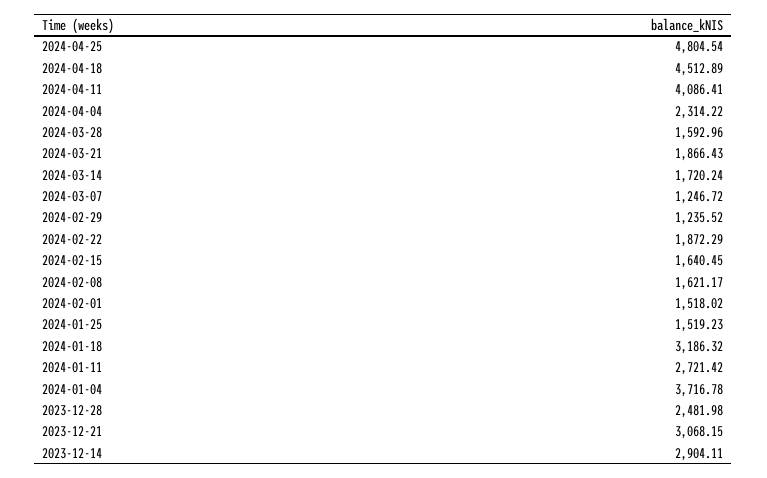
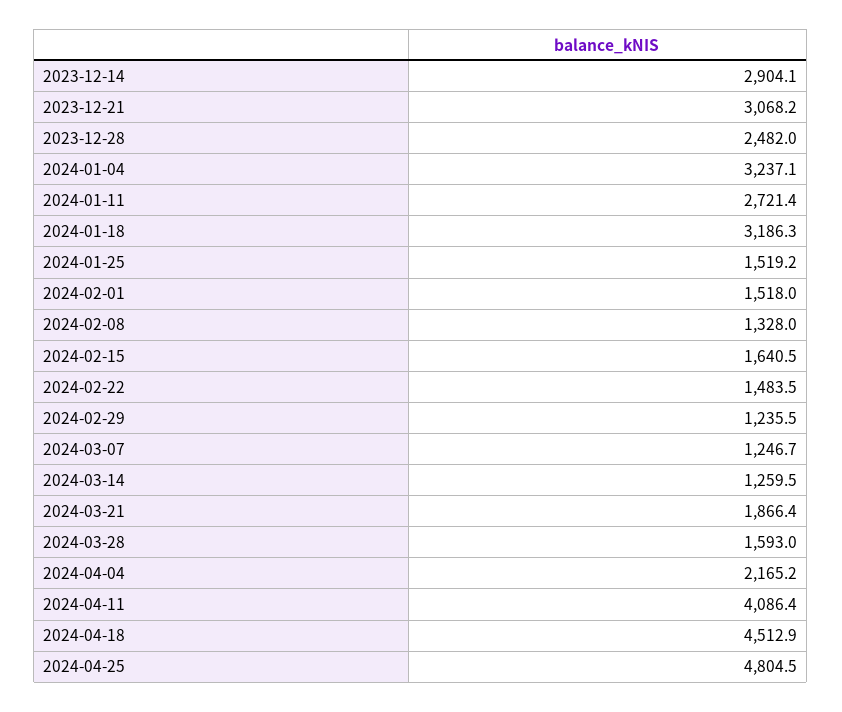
2024-04-04: 2314.22 -> 2165.2
2024-03-14: 1720.24 -> 1259.5
2024-02-22: 1872.29 -> 1483.5
2024-02-08: 1621.17 -> 1328
2024-01-04: 3716.78 -> 3237.1

